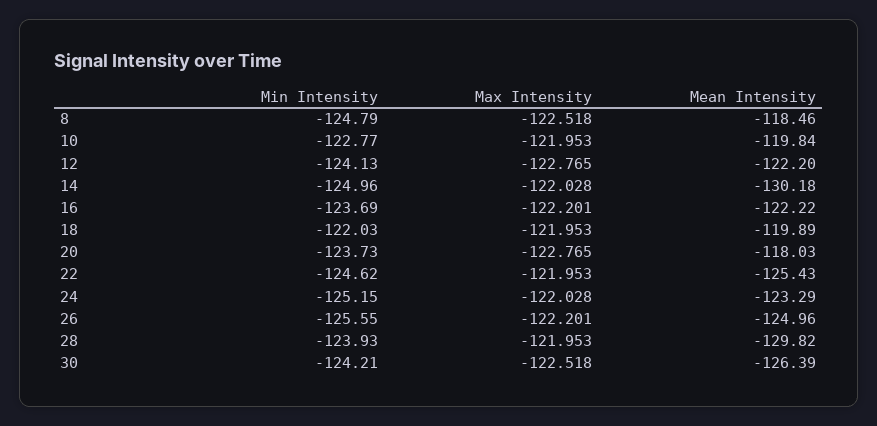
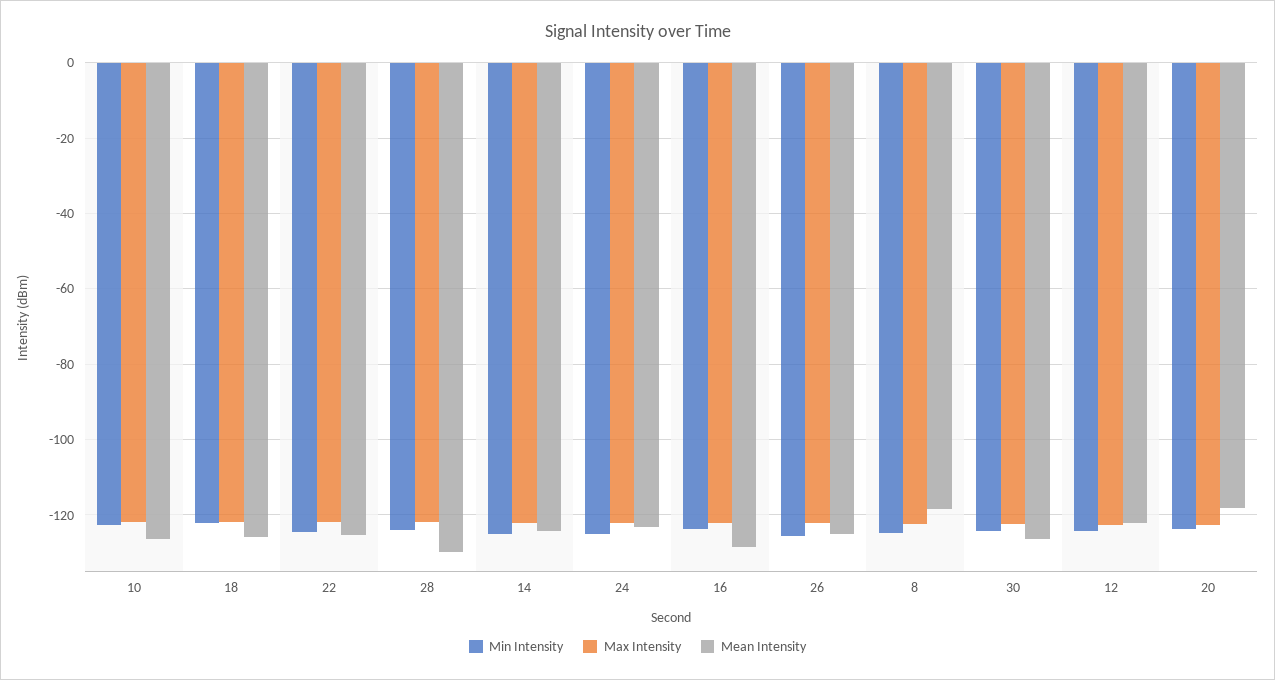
Mean Intensity, 10: -119.84 -> -126
Mean Intensity, 14: -130.18 -> -124
Mean Intensity, 16: -122.22 -> -128
Mean Intensity, 18: -119.89 -> -126

